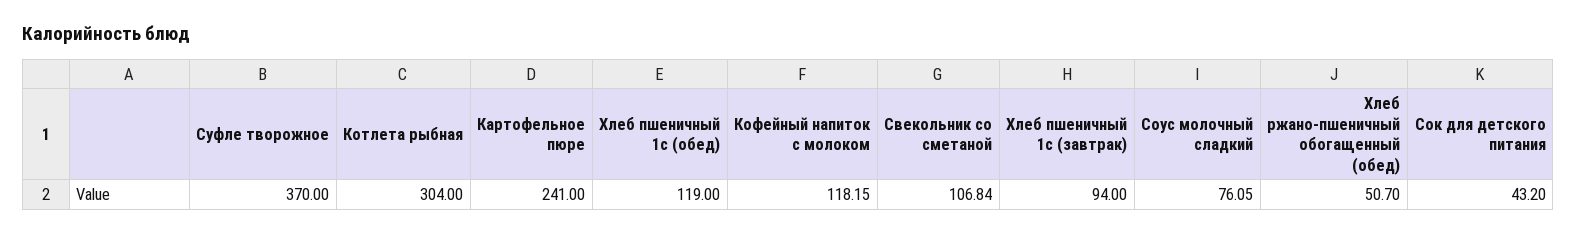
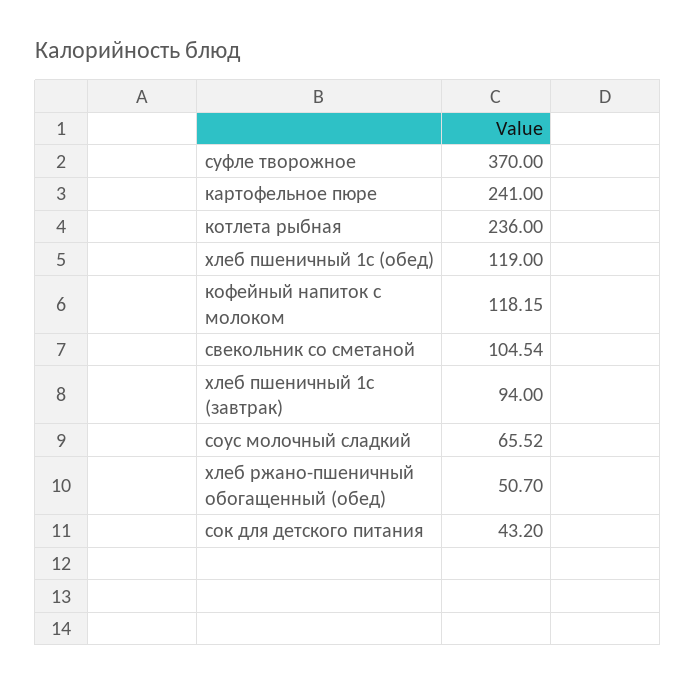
Котлета рыбная: 304 -> 236
Свекольник со сметаной: 106.84 -> 104.54
Соус молочный сладкий: 76.05 -> 65.52

